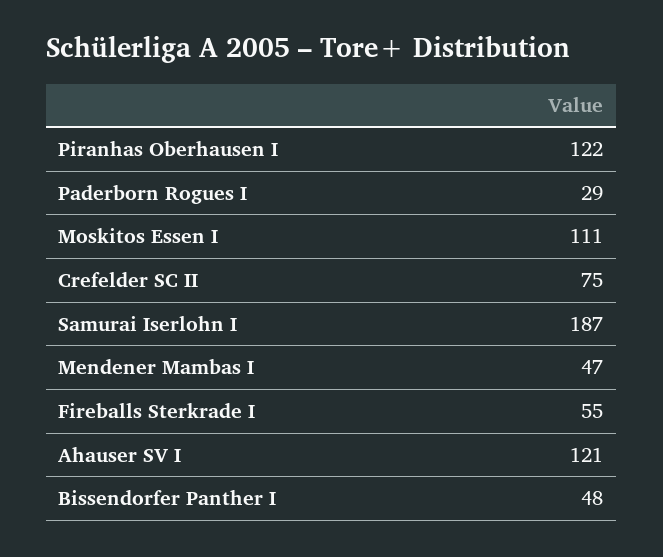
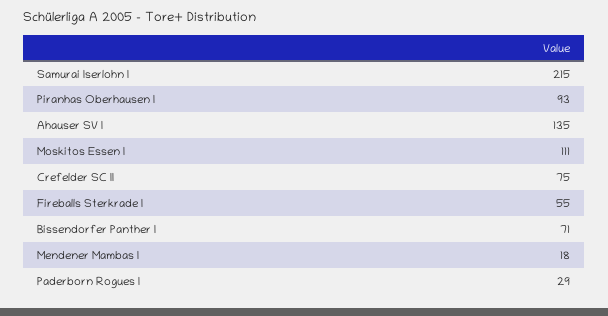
Piranhas Oberhausen I: 122 -> 93
Samurai Iserlohn I: 187 -> 215
Mendener Mambas I: 47 -> 18
Ahauser SV I: 121 -> 135
Bissendorfer Panther I: 48 -> 71

